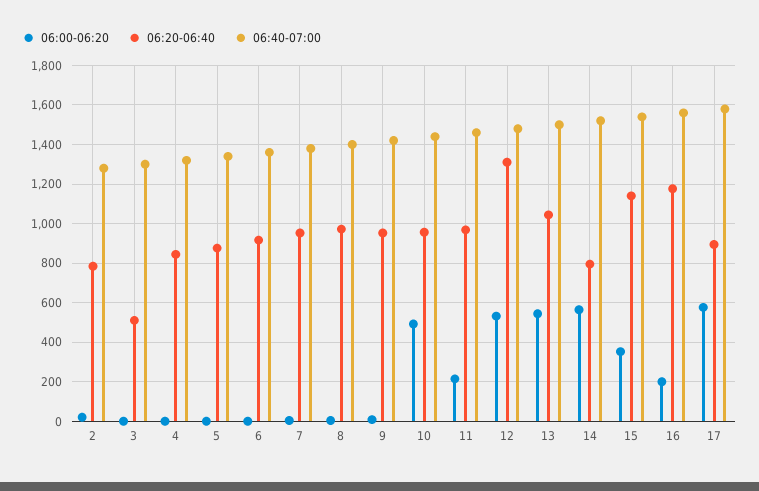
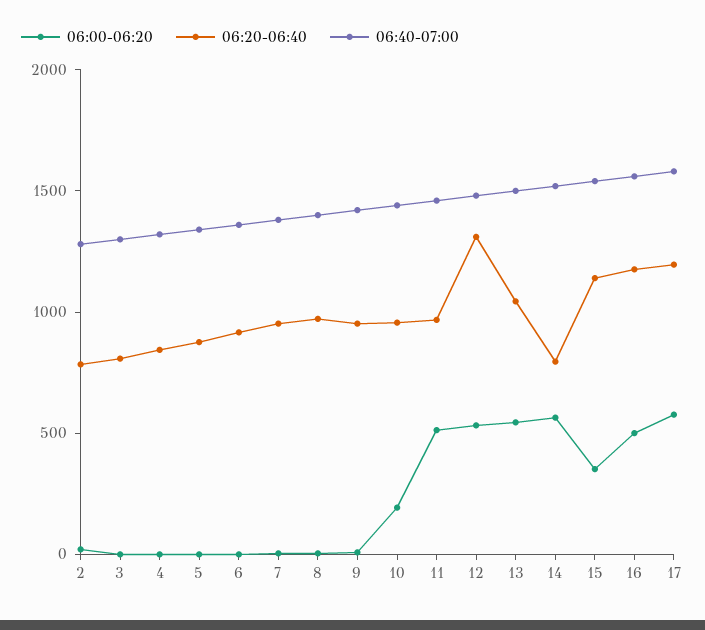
06:20-06:40, 3: 500 -> 800
06:00-06:20, 10: 500 -> 200
06:00-06:20, 11: 200 -> 500
06:00-06:20, 16: 200 -> 500
06:20-06:40, 17: 900 -> 1200

